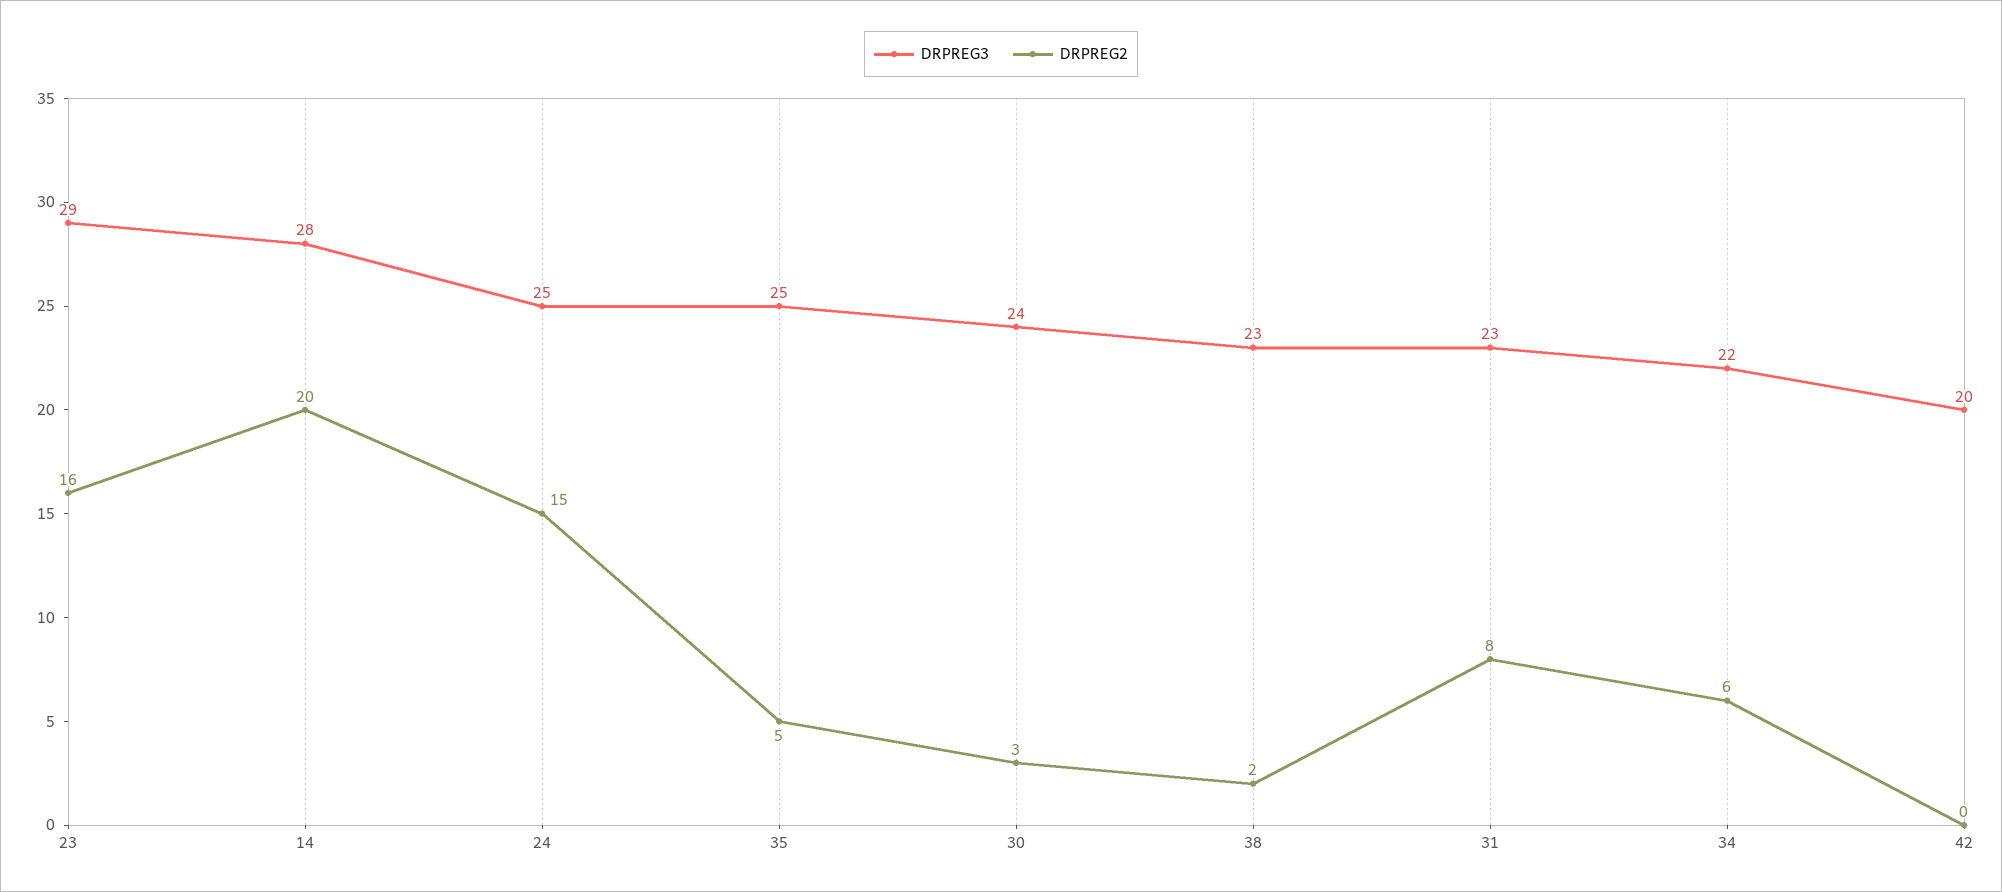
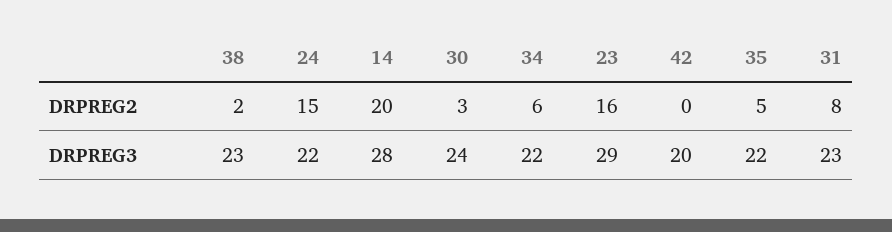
DRPREG3, 24: 25 -> 22
DRPREG3, 35: 25 -> 22

